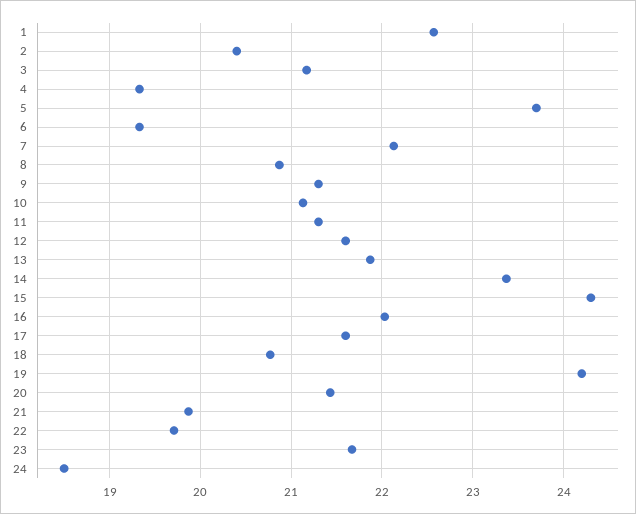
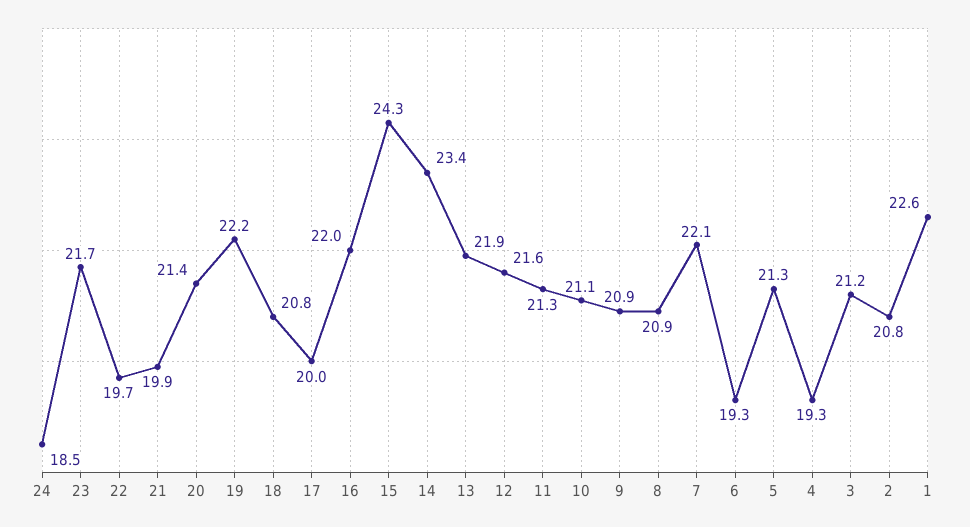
2: 20.4 -> 20.8
5: 23.7 -> 21.3
9: 21.3 -> 20.9
17: 21.6 -> 20
19: 24.2 -> 22.2

